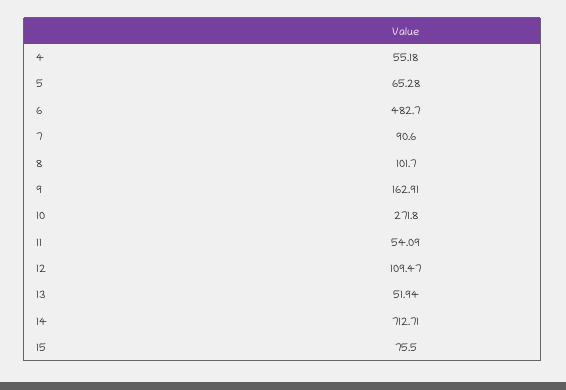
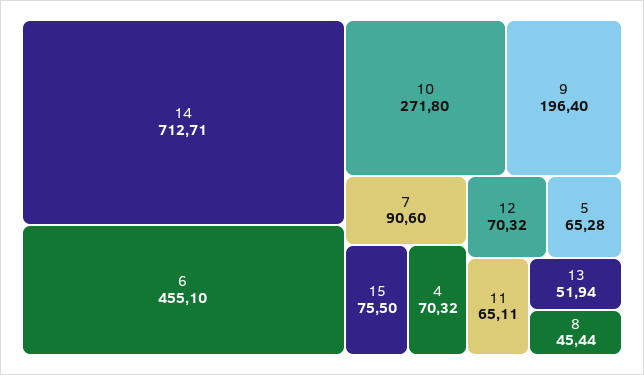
4: 55.18 -> 70.32
6: 482.7 -> 455.1
8: 101.7 -> 45.44
9: 162.91 -> 196.4
11: 54.09 -> 65.11
12: 109.47 -> 70.32

